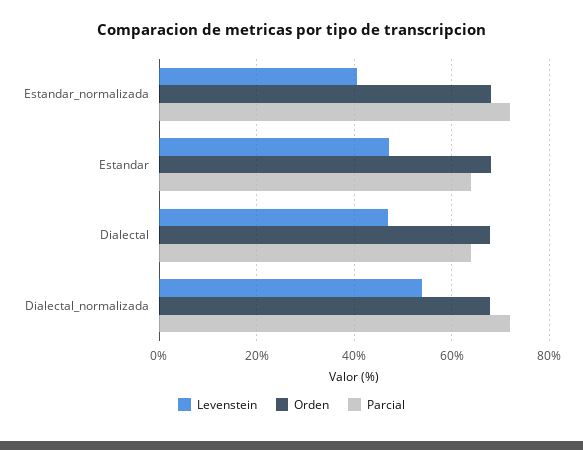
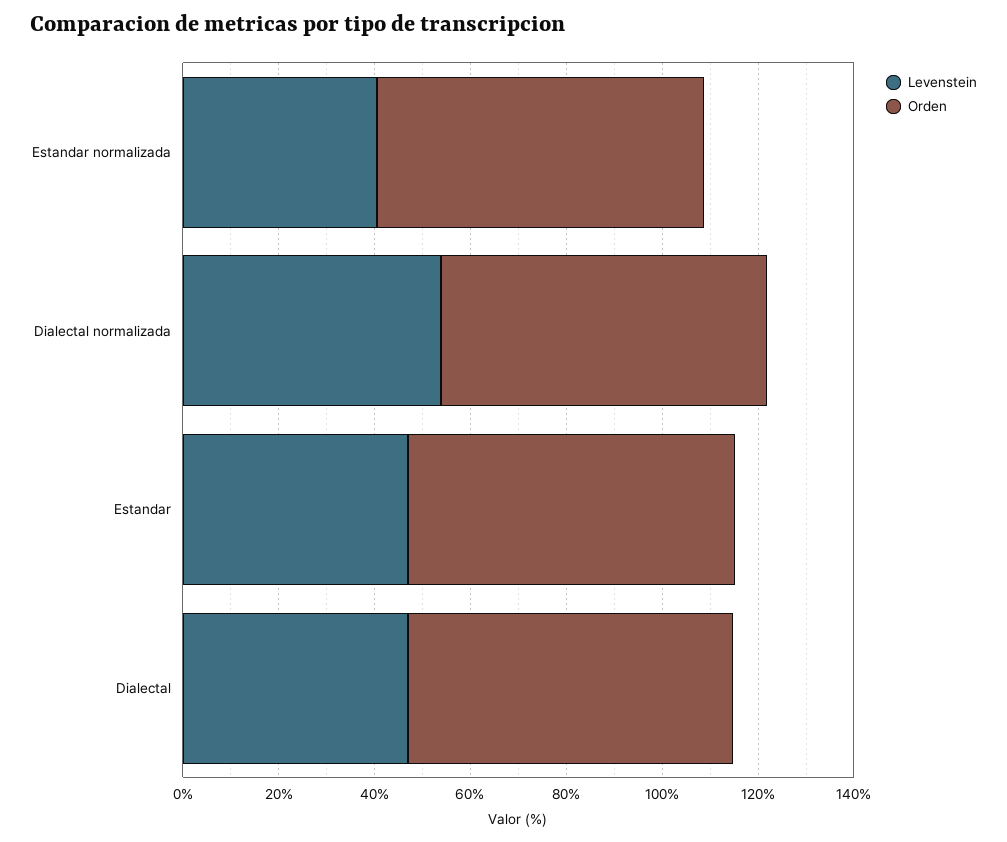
Parcial, Estandar_normalizada: 72 -> none
Parcial, Estandar: 64 -> none
Parcial, Dialectal: 64 -> none
Parcial, Dialectal_normalizada: 72 -> none

